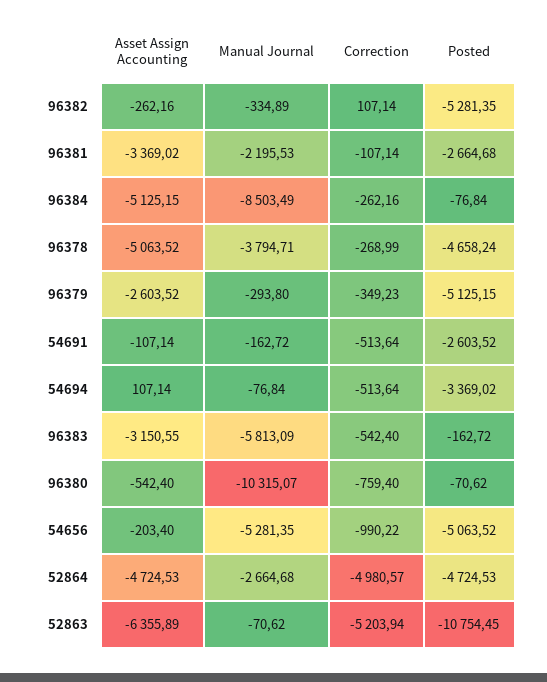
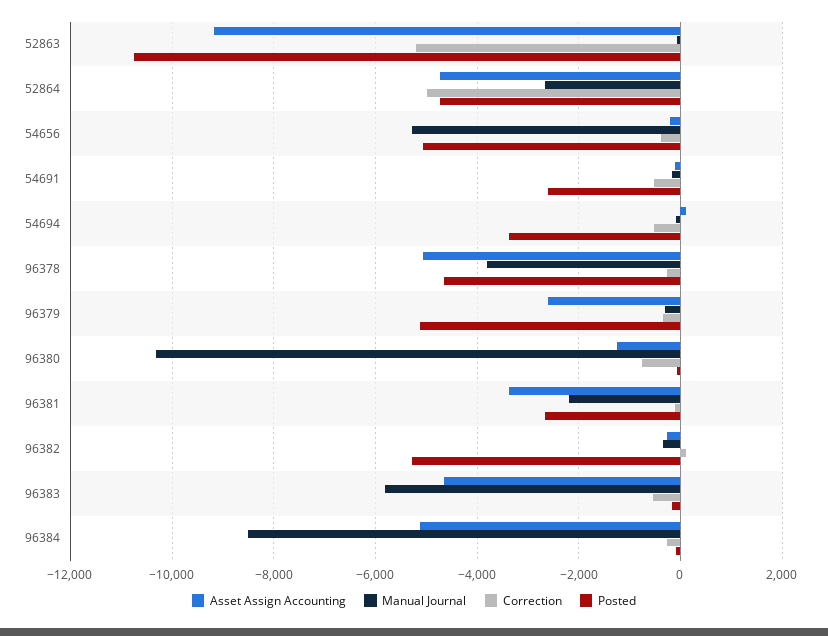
Asset Assign Accounting, 96383: -3150.55 -> -4600
Asset Assign Accounting, 96380: -542.4 -> -1200
Correction, 54656: -990.22 -> -400
Asset Assign Accounting, 52863: -6355.89 -> -9200

